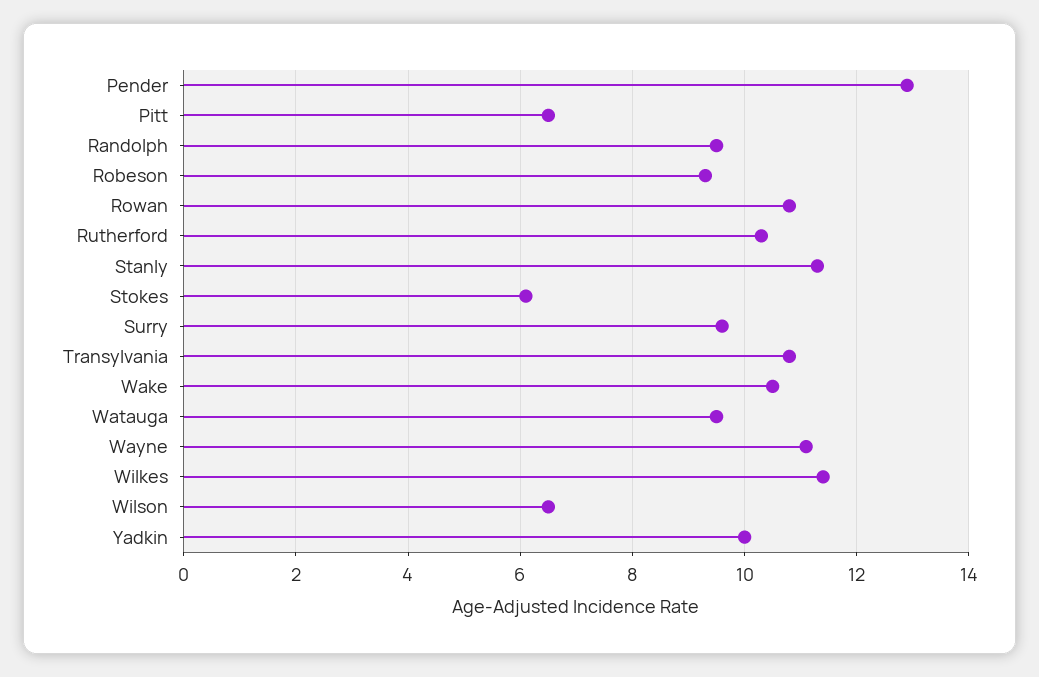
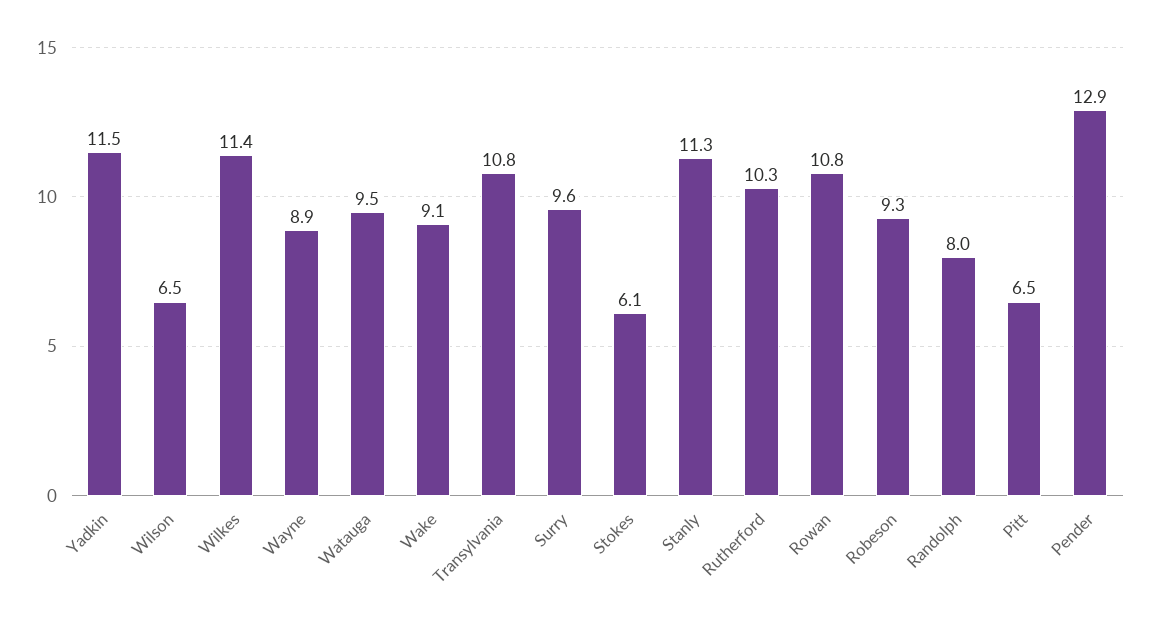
Randolph: 9.5 -> 8
Wake: 10.5 -> 9.1
Wayne: 11 -> 8.9
Yadkin: 10 -> 11.5

